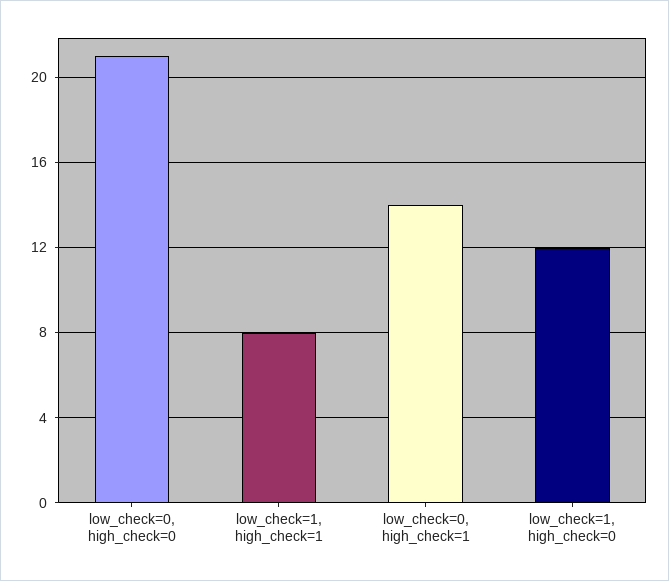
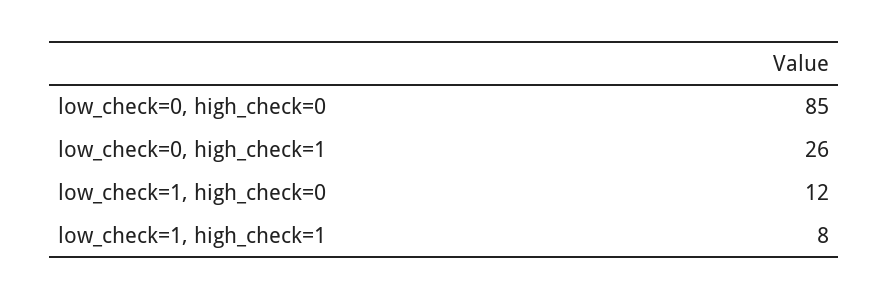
low_check=0, high_check=0: 21 -> 85
low_check=0, high_check=1: 14 -> 26

